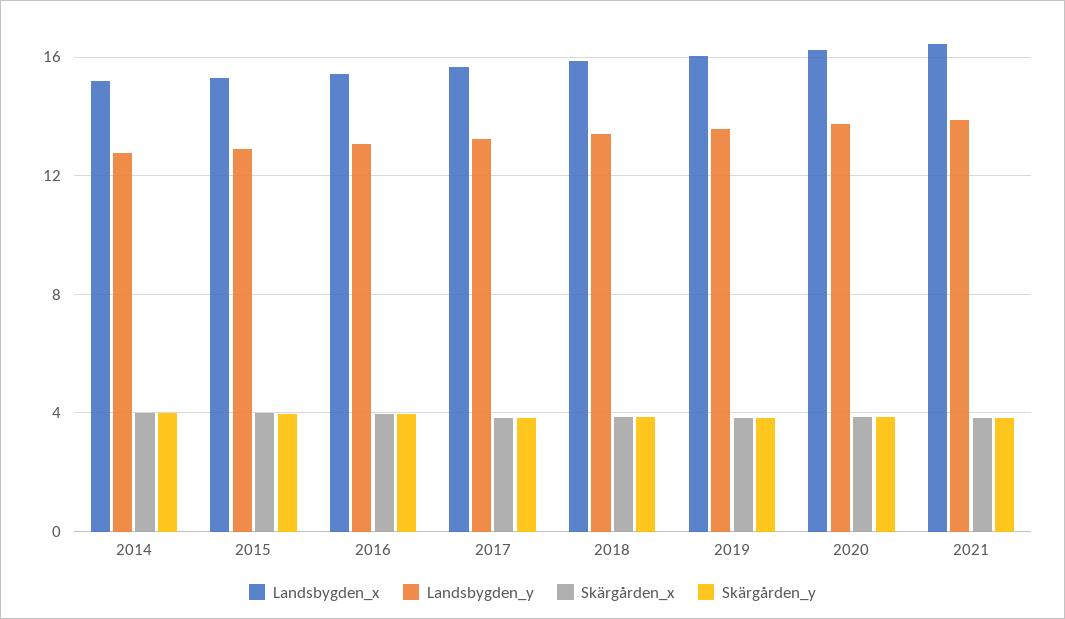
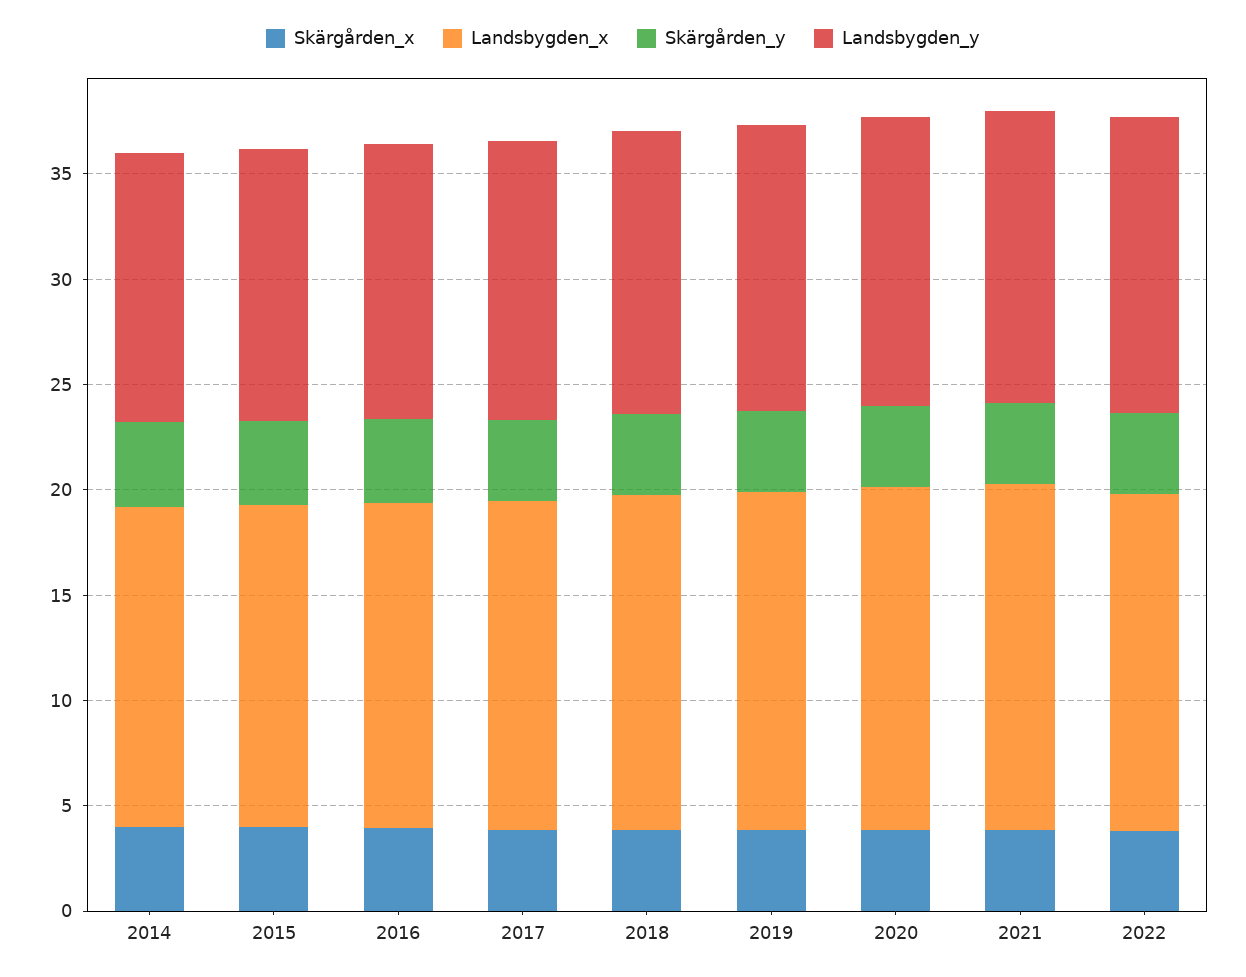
Skärgården_x, 2022: none -> 4
Landsbygden_x, 2022: none -> 16
Skärgården_y, 2022: none -> 4
Landsbygden_y, 2022: none -> 14

